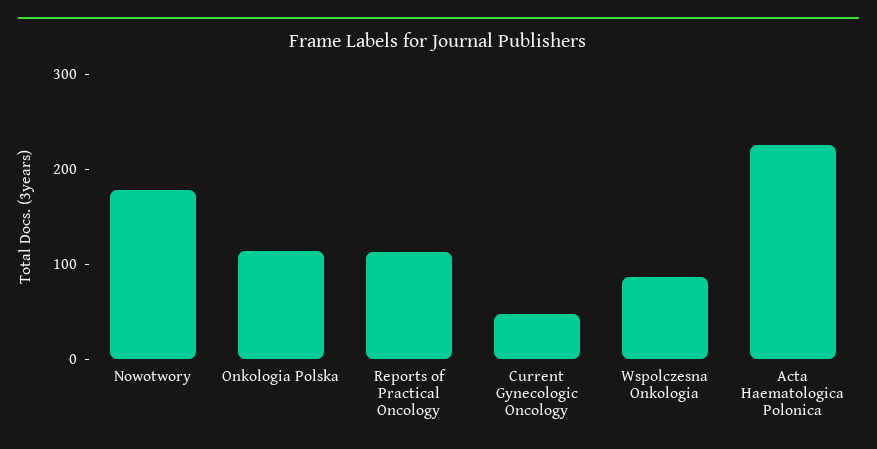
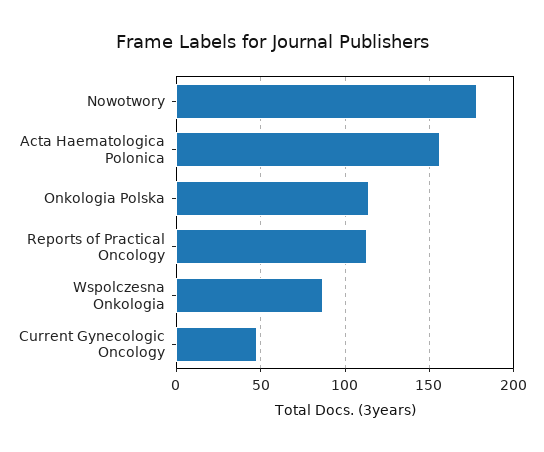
Acta Haematologica Polonica: 220 -> 155

